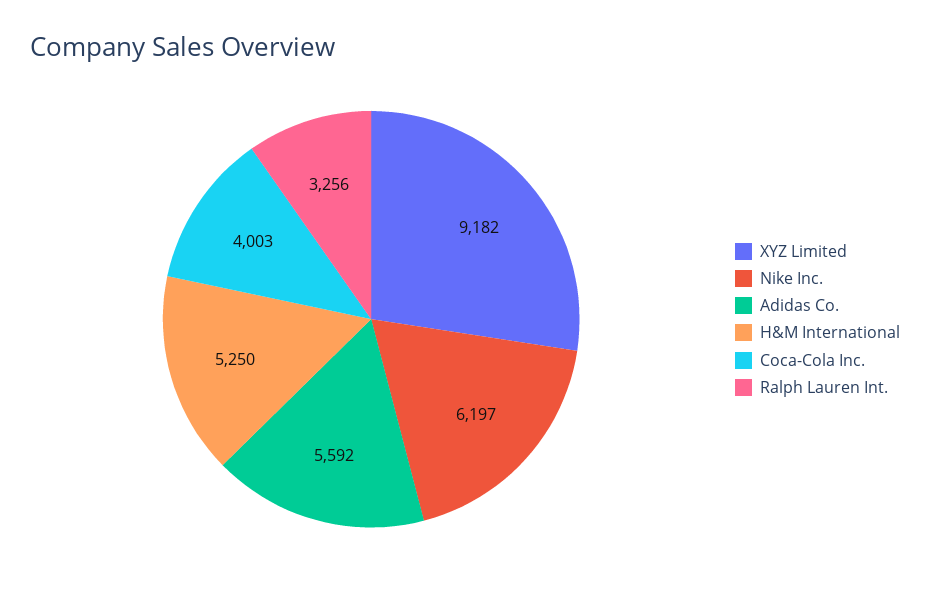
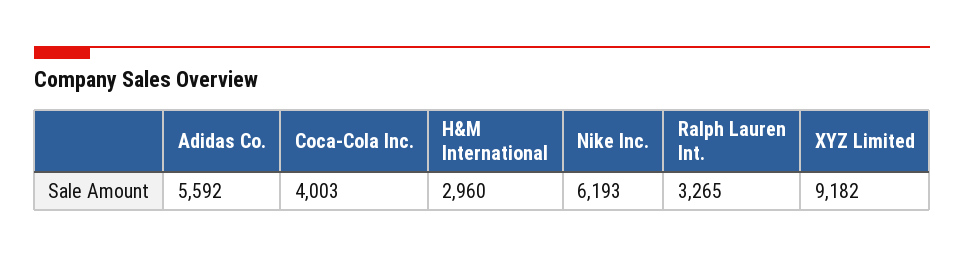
Nike Inc.: 6197 -> 6193
H&M International: 5250 -> 2960
Ralph Lauren Int.: 3256 -> 3265

